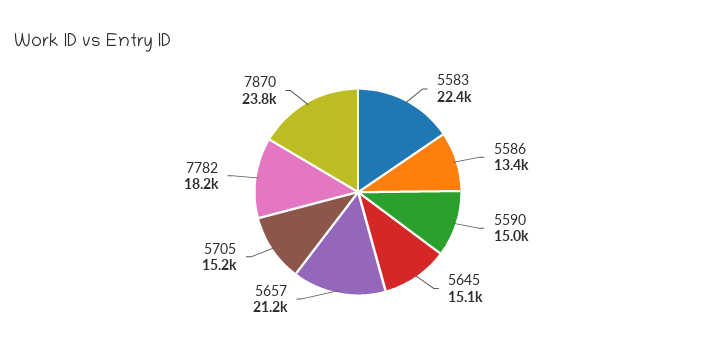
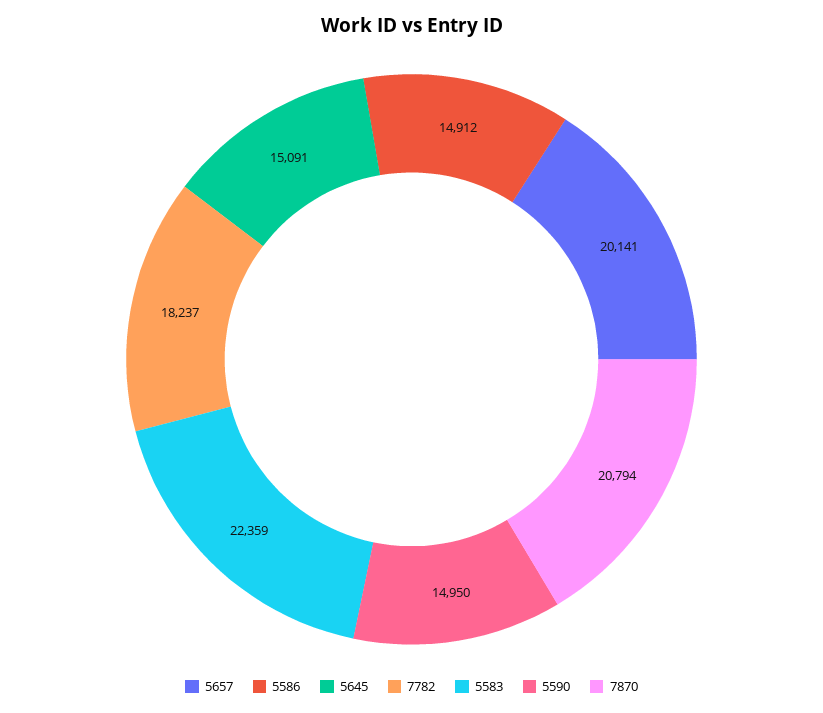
5586: 13400 -> 14912
5657: 21200 -> 20141
5705: 15200 -> none
7870: 23800 -> 20794

